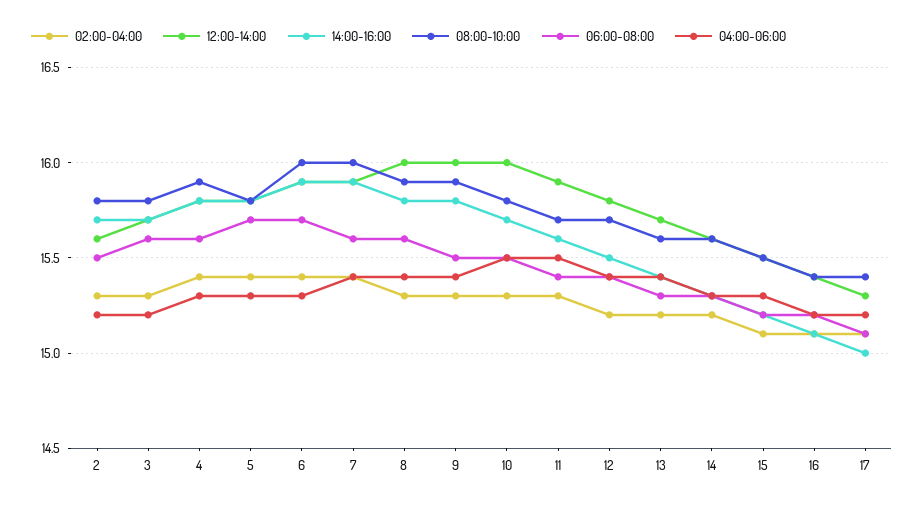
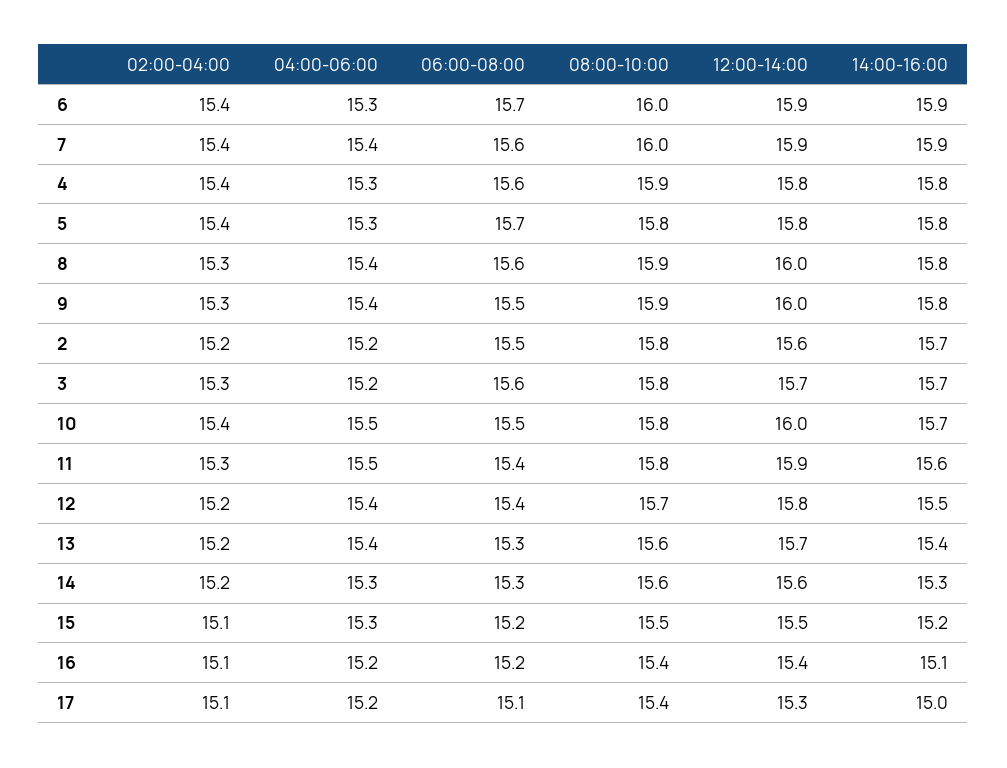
02:00-04:00, 2: 15.3 -> 15.2
02:00-04:00, 10: 15.3 -> 15.4
08:00-10:00, 11: 15.7 -> 15.8

